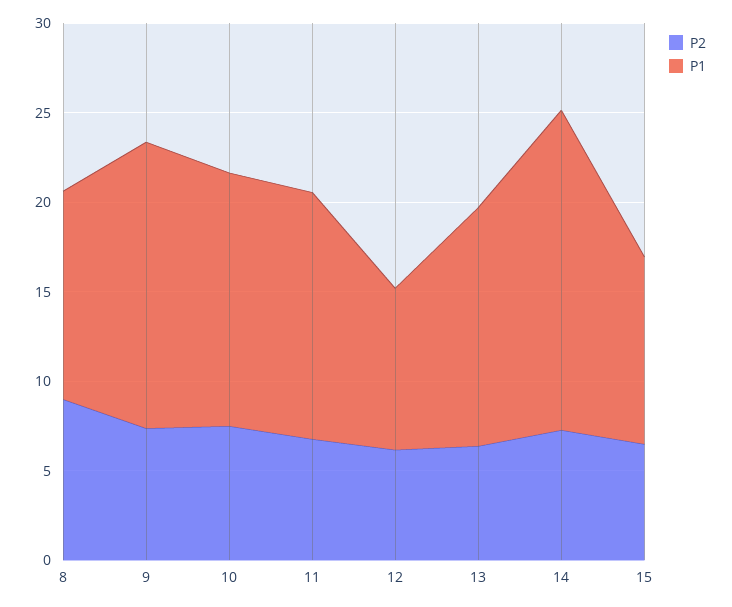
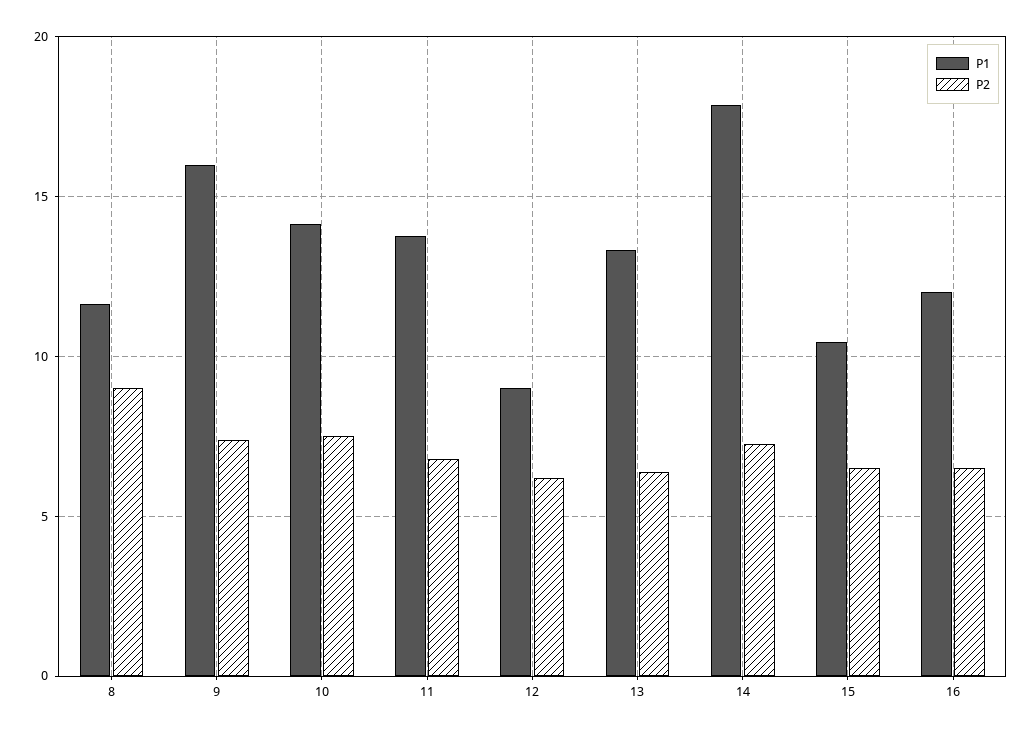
P1, 16: none -> 12
P2, 16: none -> 6.5

